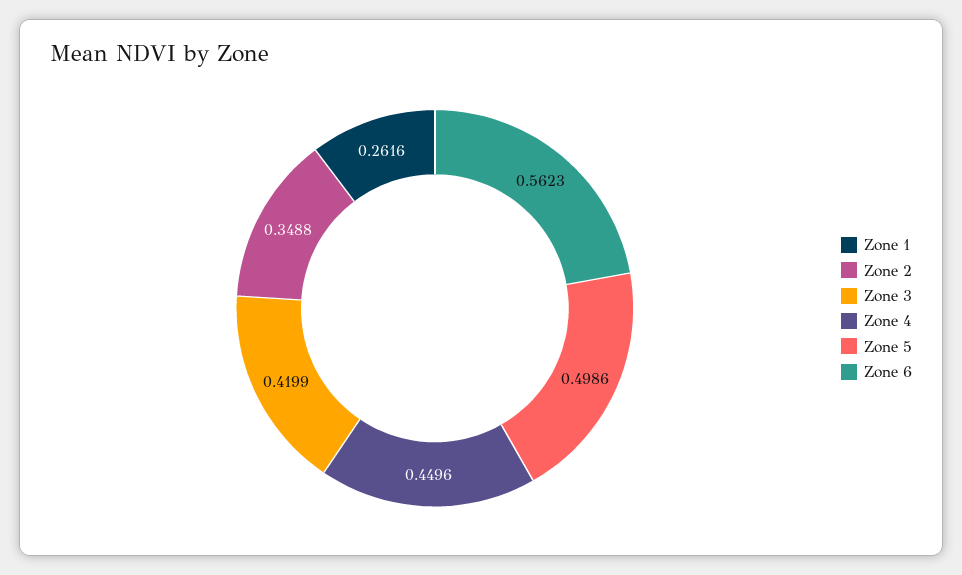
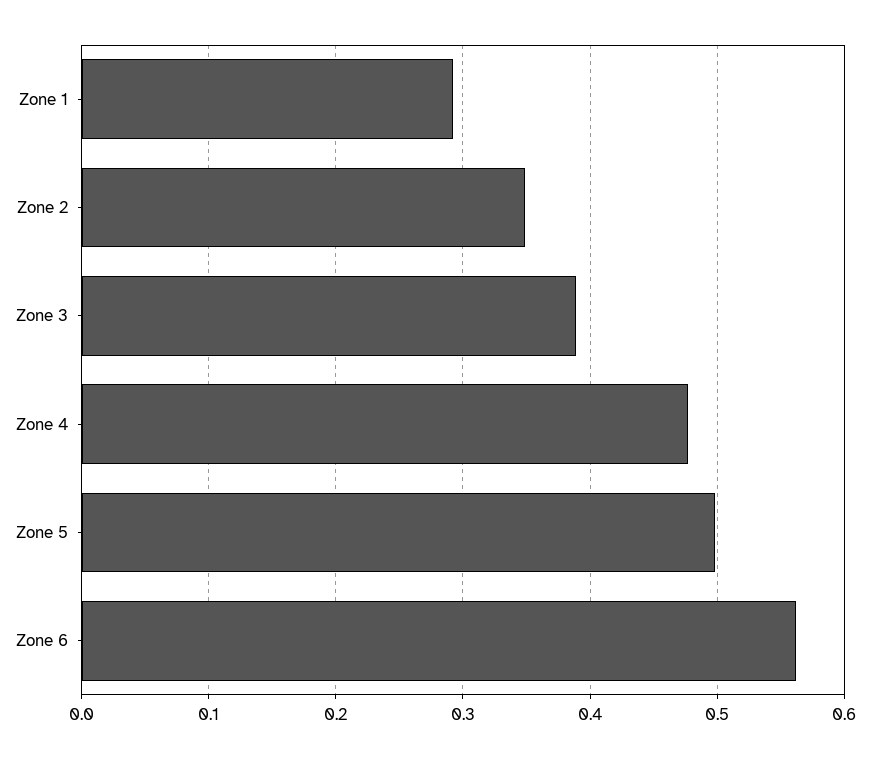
Zone 1: 0.2616 -> 0.29
Zone 3: 0.4199 -> 0.39
Zone 4: 0.4496 -> 0.48

